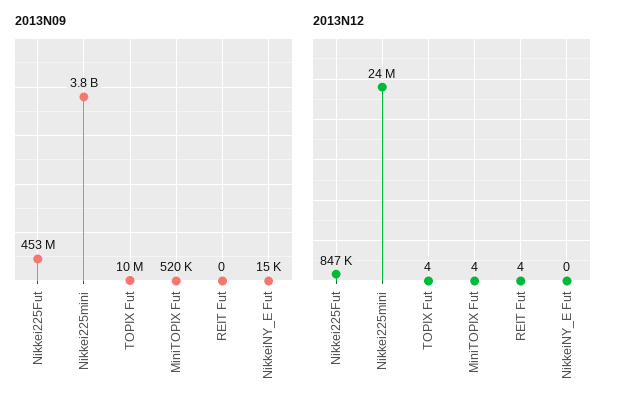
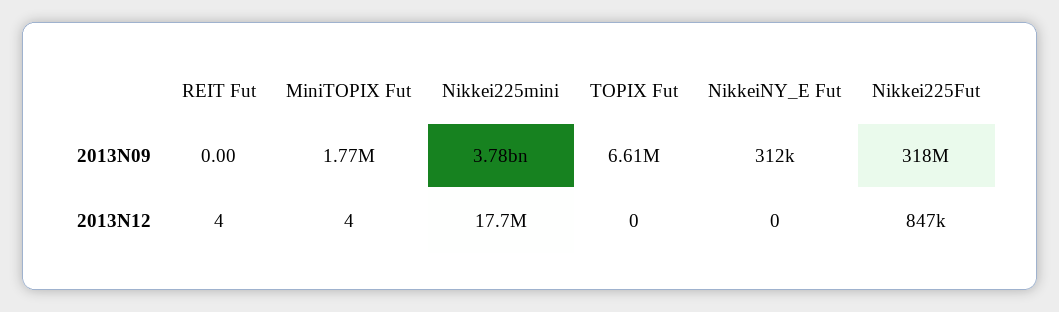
2013N09, Nikkei225Fut: 453000000 -> 318000000
2013N09, TOPIX Fut: 10000000 -> 6610000
2013N09, MiniTOPIX Fut: 520000 -> 1770000
2013N09, NikkeiNY_E Fut: 15000 -> 312000
2013N12, Nikkei225mini: 24000000 -> 17700000
2013N12, TOPIX Fut: 4 -> 0

